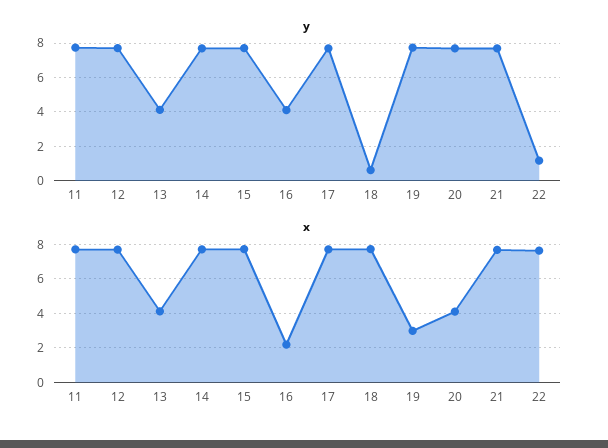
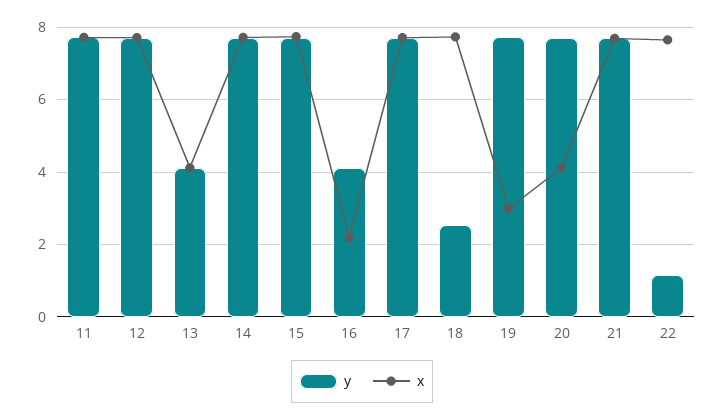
y, 18: 0.5 -> 2.6

